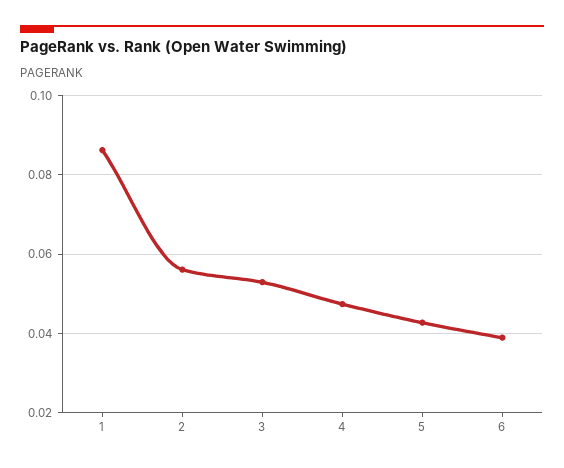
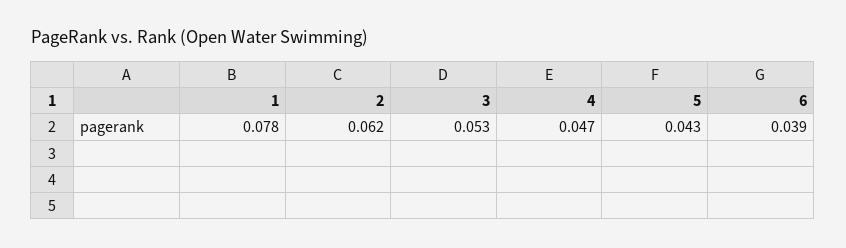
1: 0.086 -> 0.078
2: 0.056 -> 0.062

